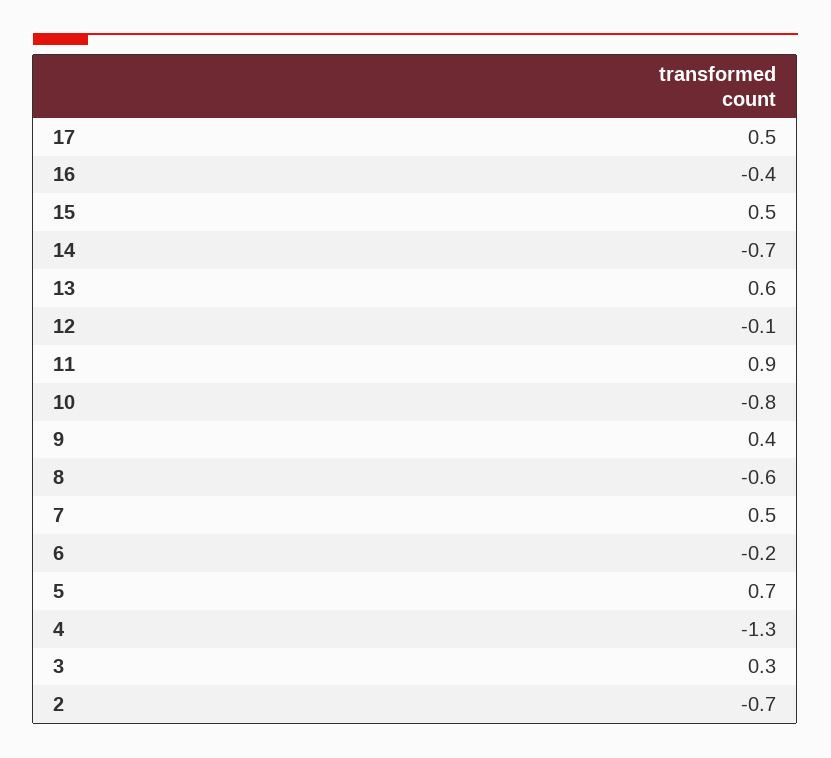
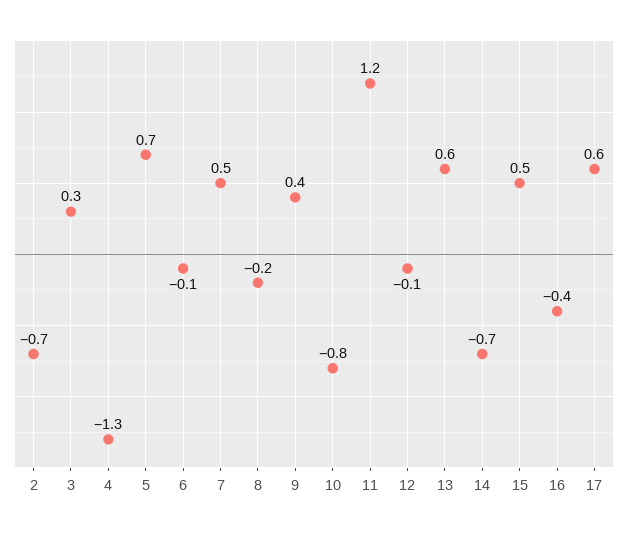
17: 0.5 -> 0.6
11: 0.9 -> 1.2
8: -0.6 -> -0.2
6: -0.2 -> -0.1

